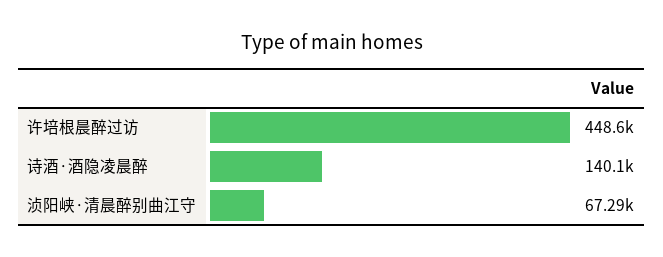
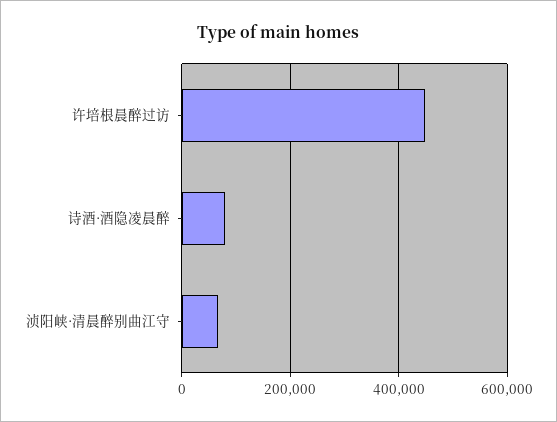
诗酒·酒隐凌晨醉: 140100 -> 80000

